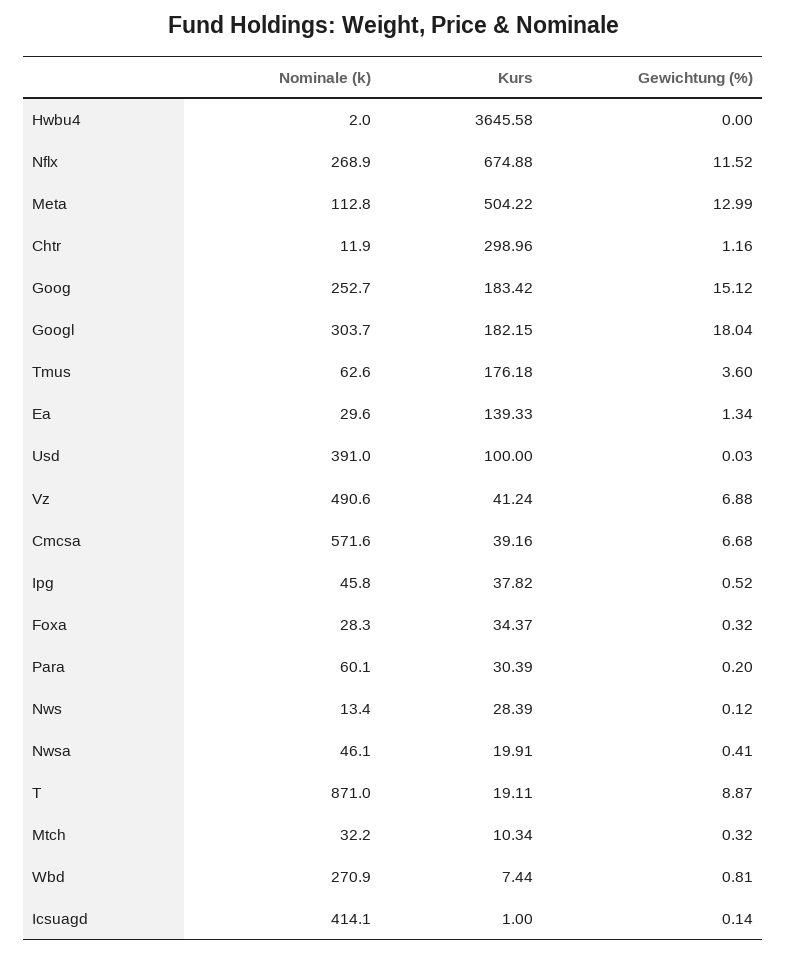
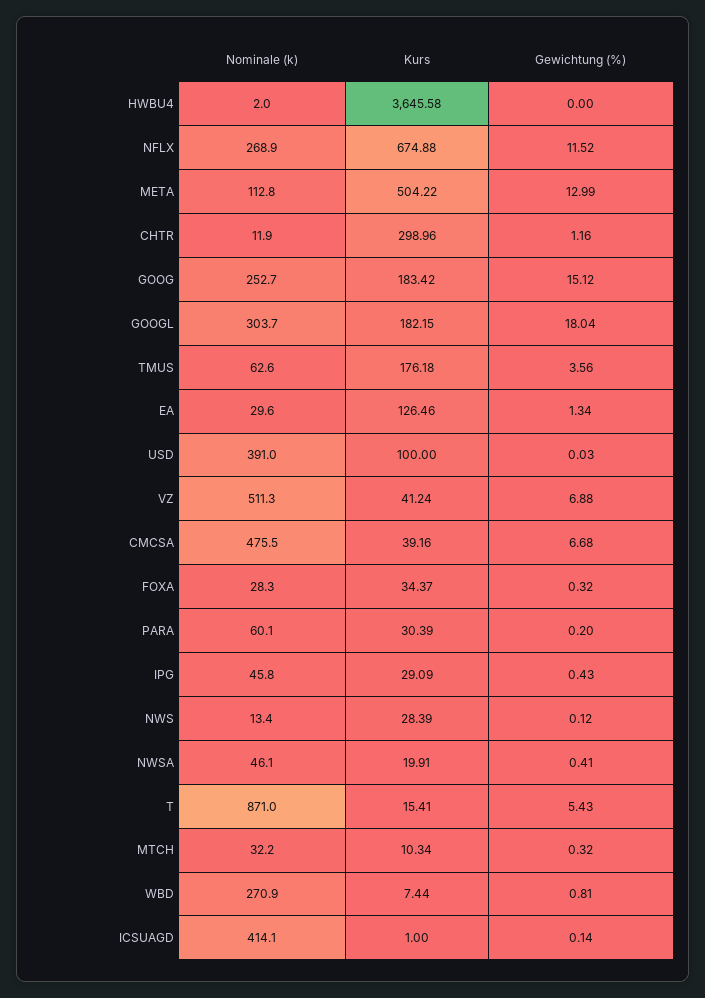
Gewichtung (%), Tmus: 3.6 -> 3.56
Kurs, Ea: 139.33 -> 126.46
Nominale (k), Vz: 490.6 -> 511.3
Nominale (k), Cmcsa: 571.6 -> 475.5
Kurs, Ipg: 37.82 -> 29.09
Gewichtung (%), Ipg: 0.52 -> 0.43
Kurs, T: 19.11 -> 15.41
Gewichtung (%), T: 8.87 -> 5.43

